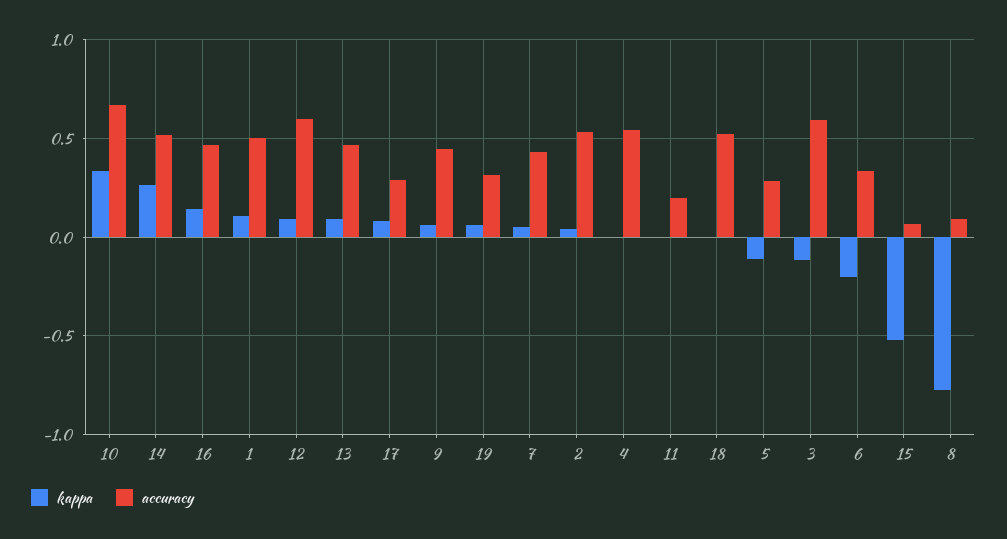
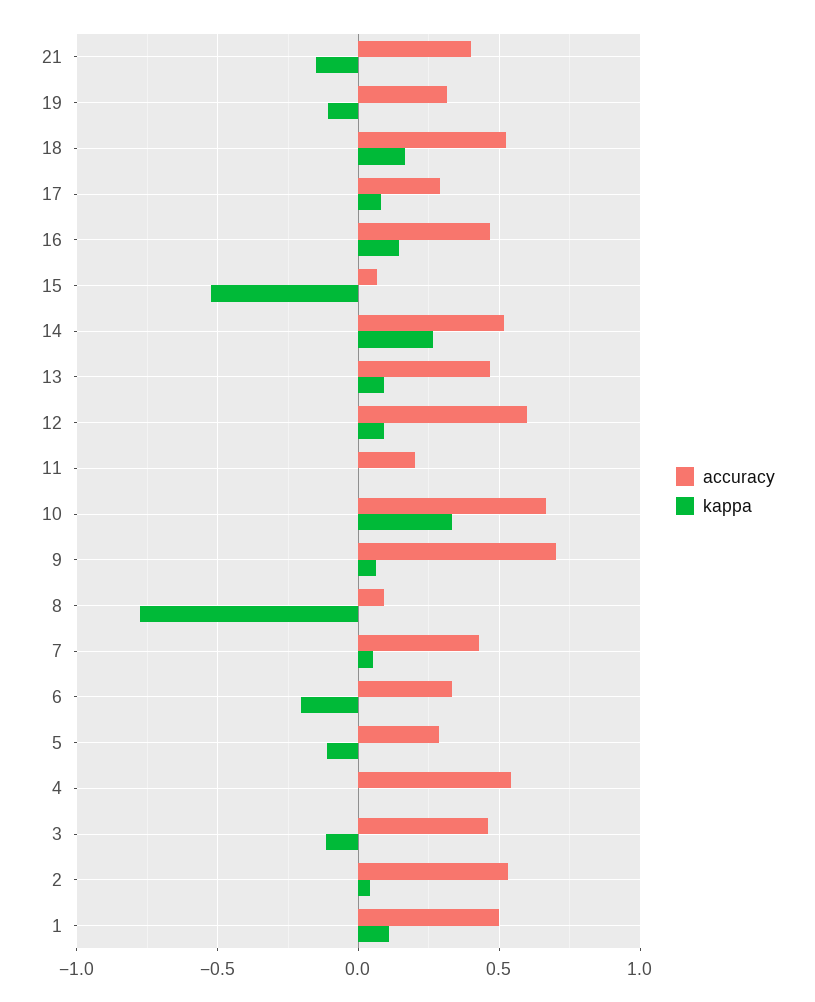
accuracy, 9: 0.45 -> 0.7
kappa, 19: 0.05 -> -0.1
kappa, 18: 0 -> 0.15
accuracy, 3: 0.6 -> 0.45
accuracy, 21: none -> 0.4
kappa, 21: none -> -0.15

